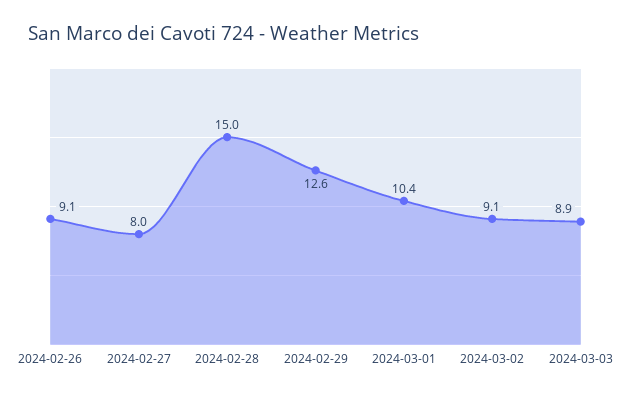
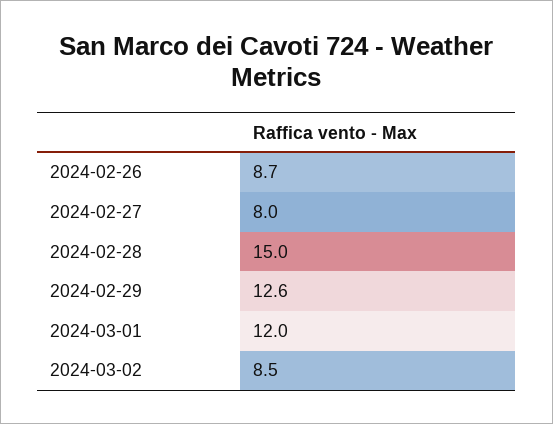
2024-02-26: 9.1 -> 8.7
2024-03-01: 10.4 -> 12
2024-03-02: 9.1 -> 8.5
2024-03-03: 8.9 -> none

